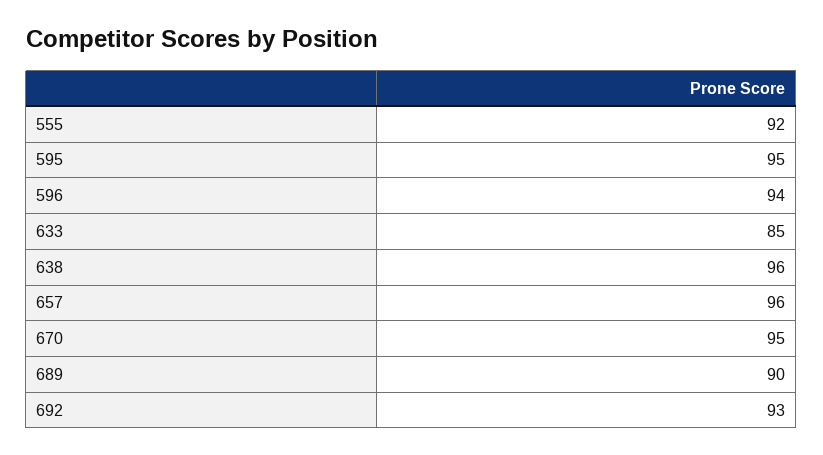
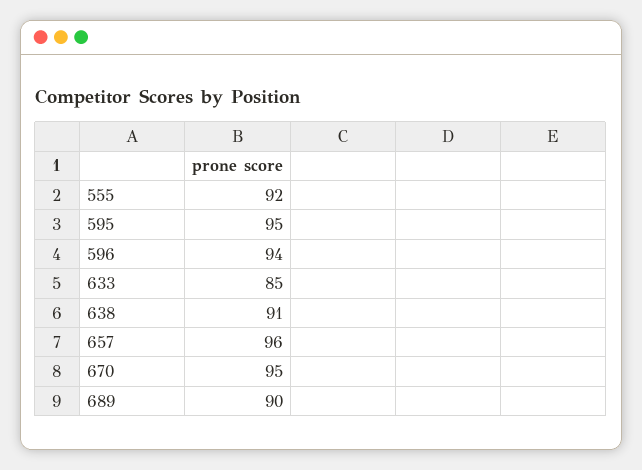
638: 96 -> 91
692: 93 -> none

